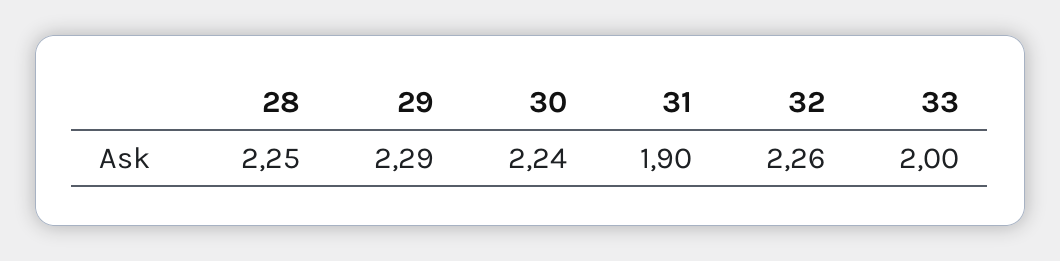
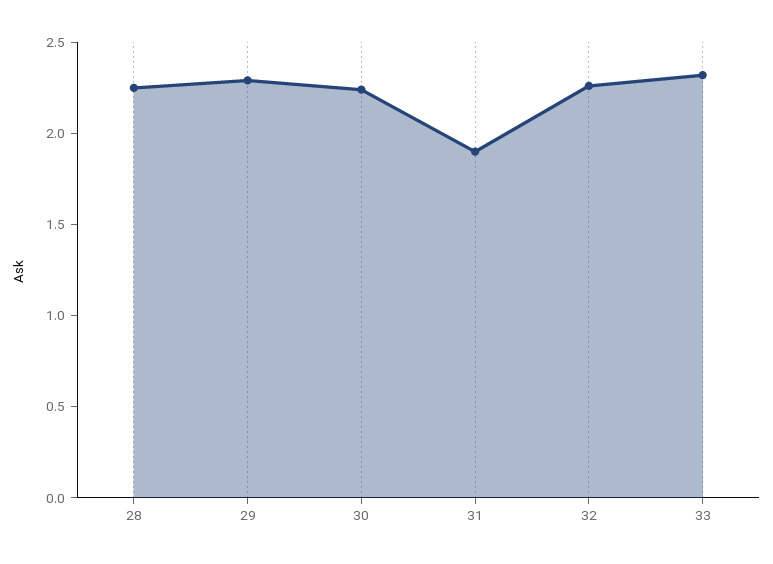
33: 2 -> 2.3

